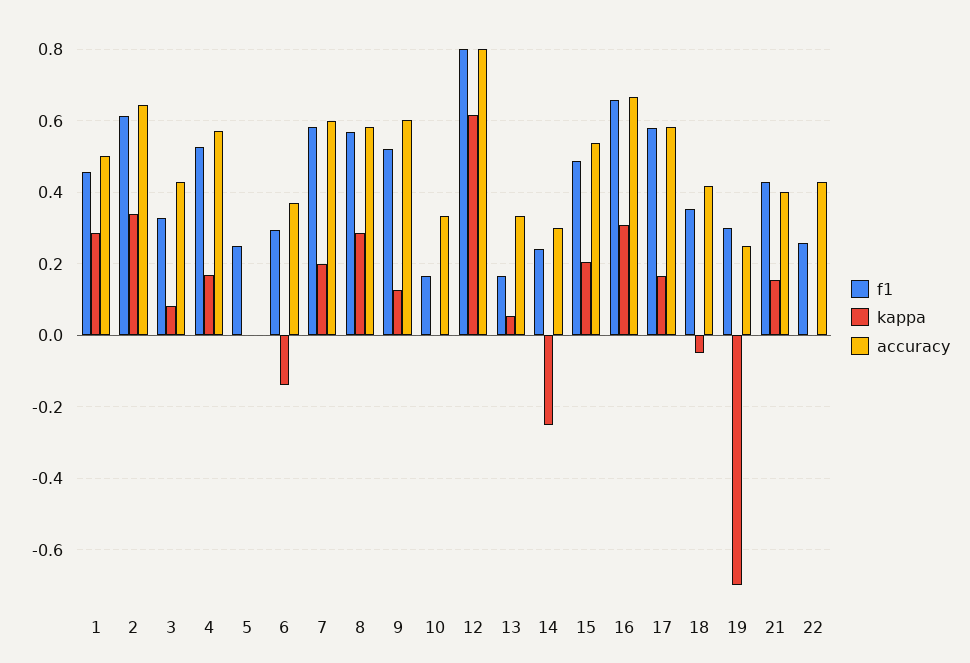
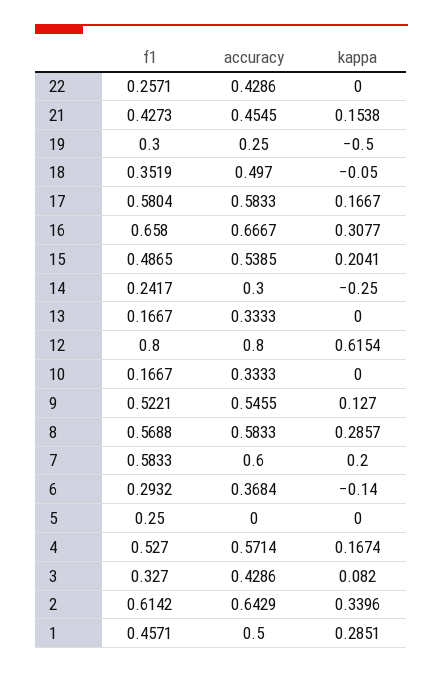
accuracy, 9: 0.6 -> 0.5455
kappa, 13: 0.06 -> 0
accuracy, 18: 0.42 -> 0.497
kappa, 19: -0.7 -> -0.5
accuracy, 21: 0.4 -> 0.4545

